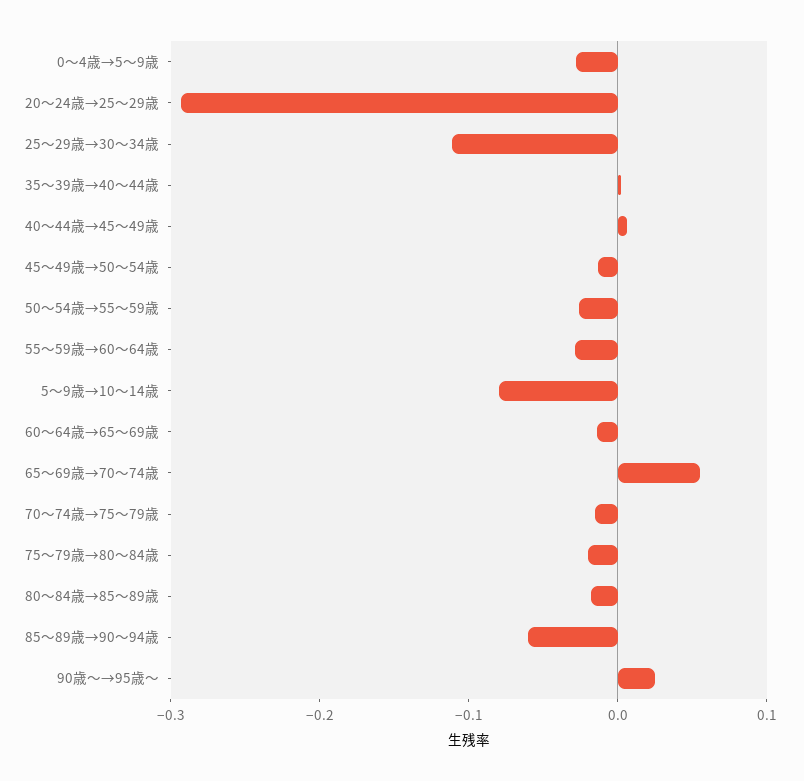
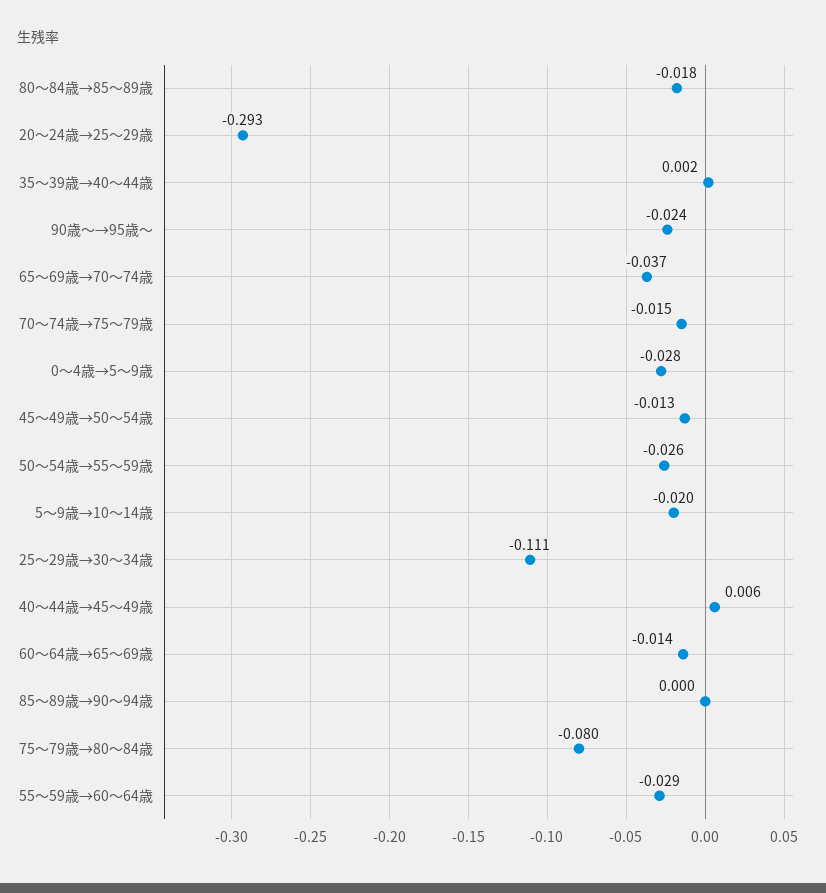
5～9歳→10～14歳: -0.08 -> -0.02
65～69歳→70～74歳: 0.06 -> -0.037
75～79歳→80～84歳: -0.02 -> -0.08
85～89歳→90～94歳: -0.06 -> 0
90歳～→95歳～: 0.02 -> -0.024

